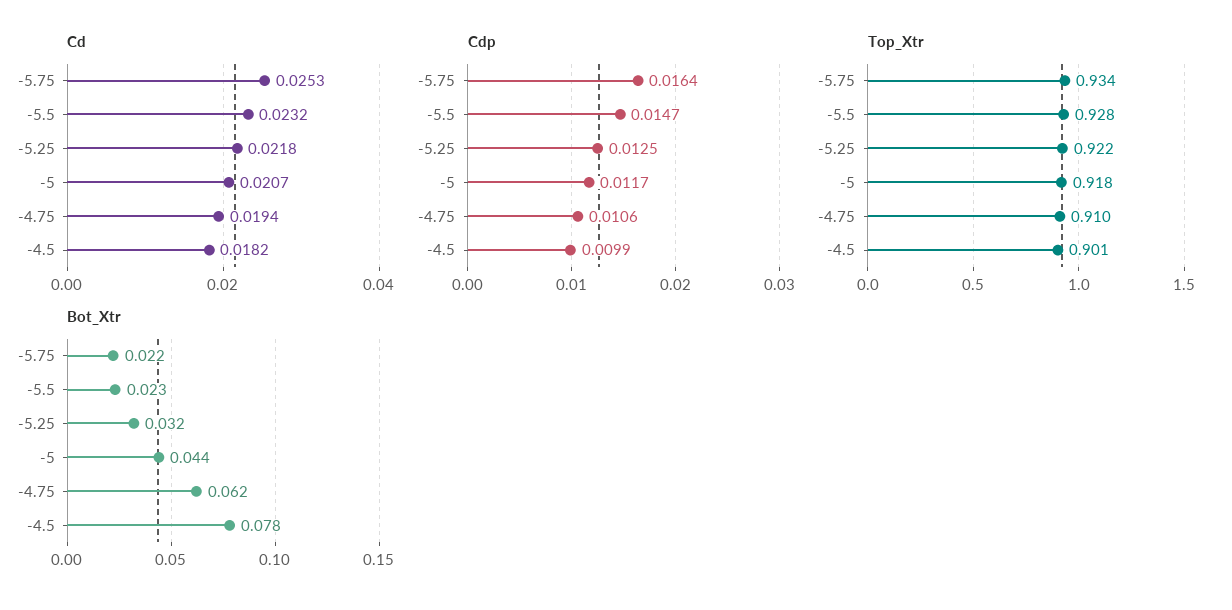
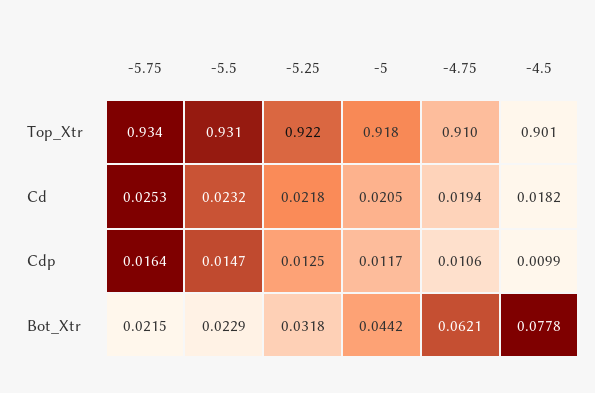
Cd, -5: 0.0207 -> 0.0205
Top_Xtr, -5.5: 0.928 -> 0.931

